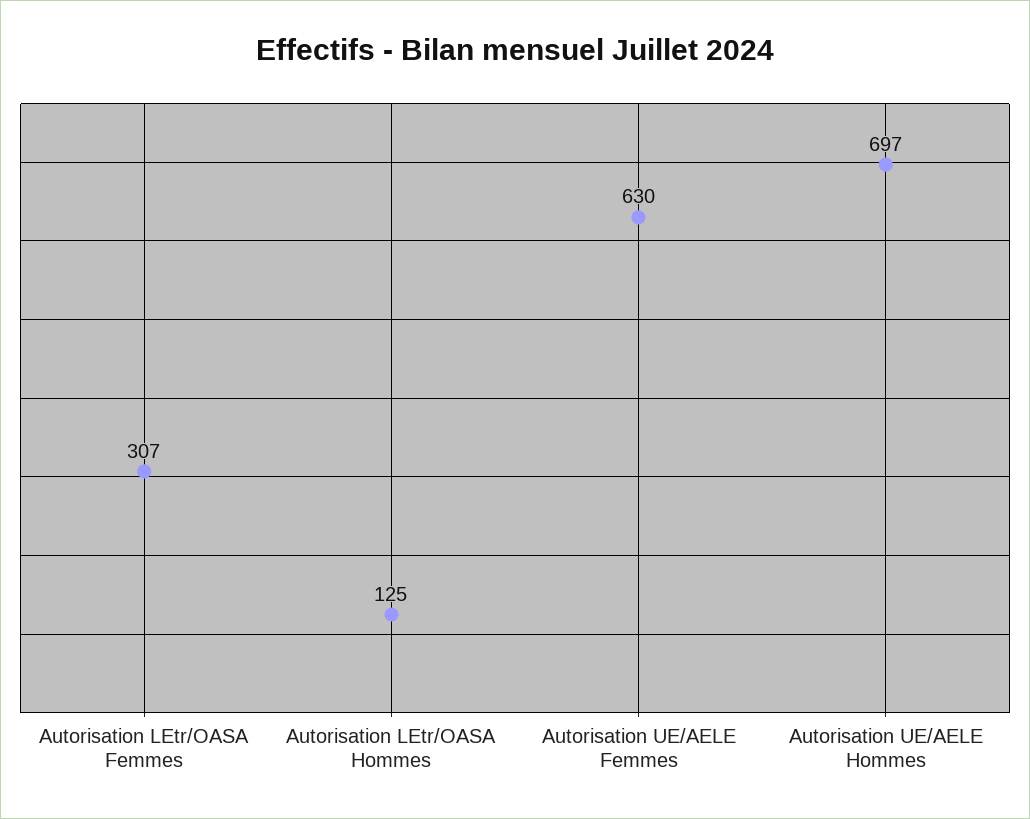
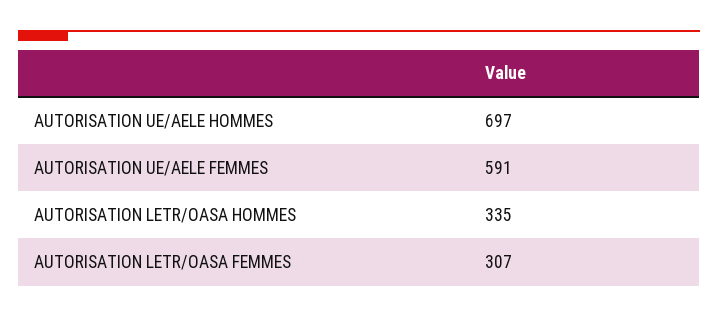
Autorisation LEtr/OASA Hommes: 125 -> 335
Autorisation UE/AELE Femmes: 630 -> 591

